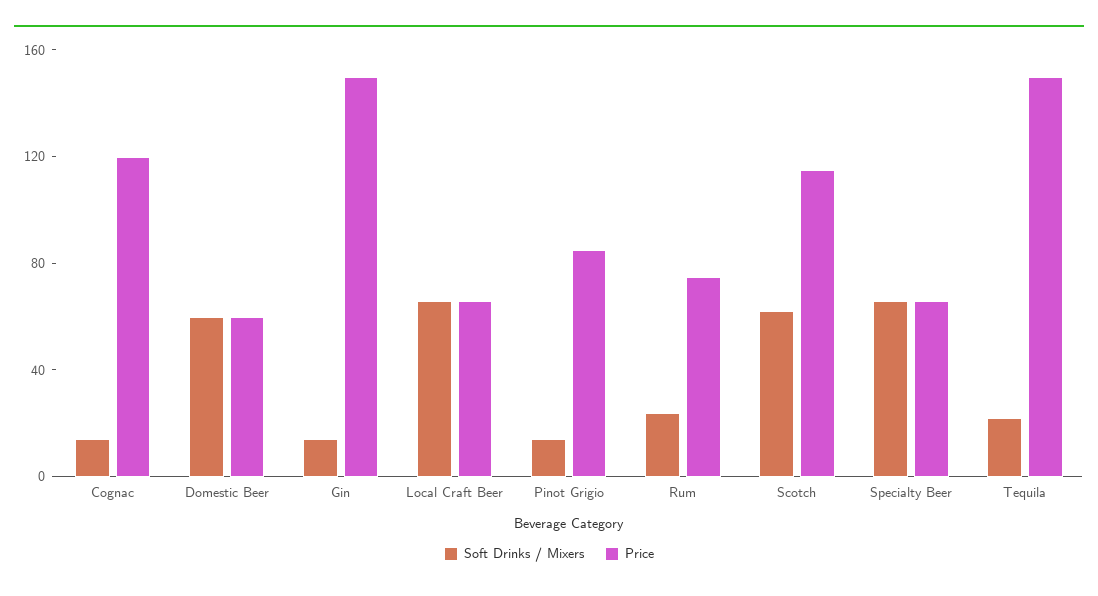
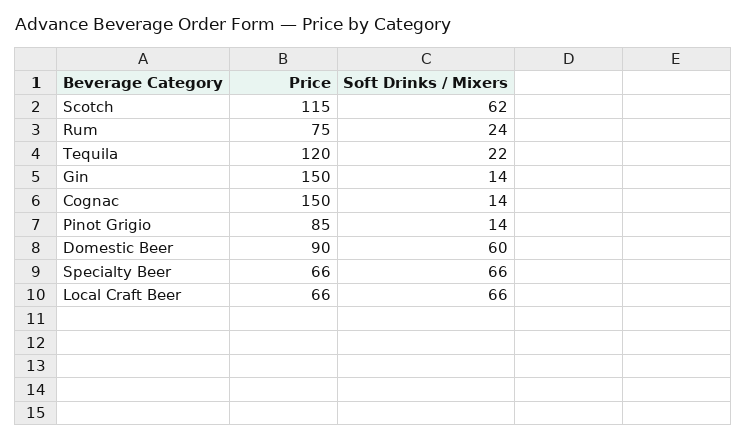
Price, Cognac: 120 -> 150
Price, Domestic Beer: 60 -> 90
Price, Tequila: 150 -> 120

